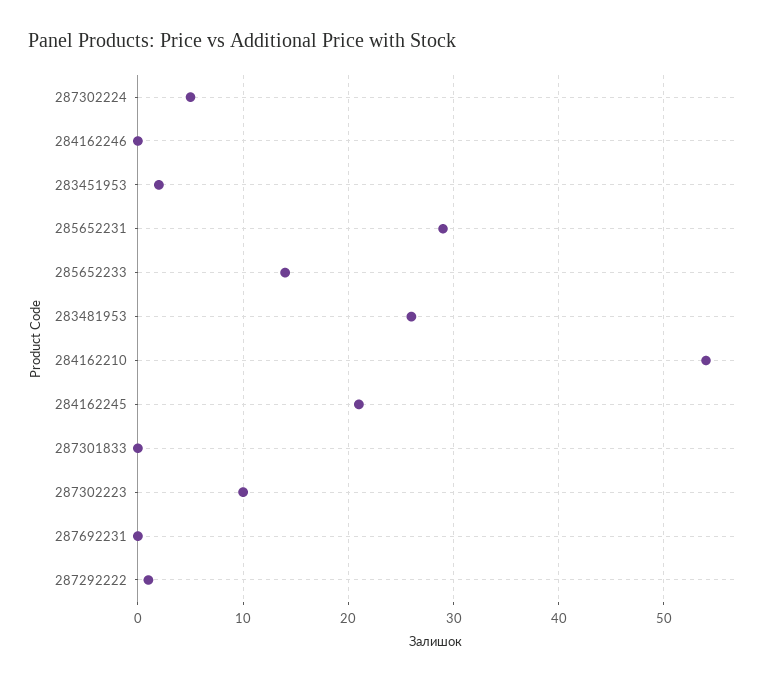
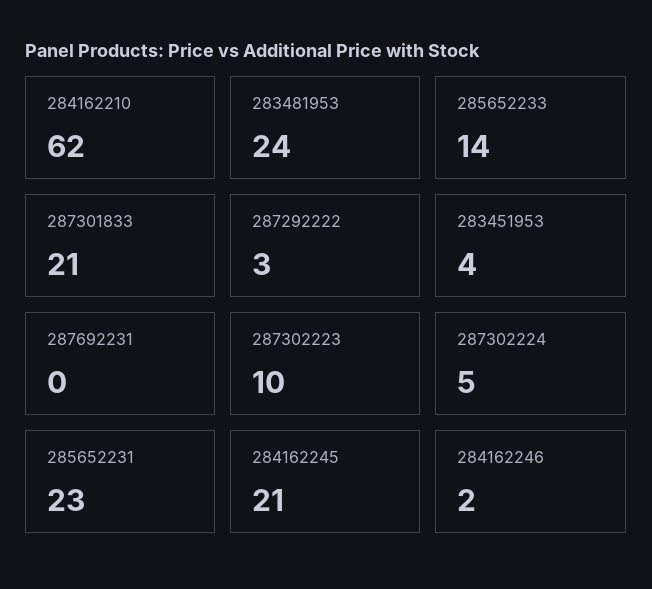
284162246: 0 -> 2
283451953: 2 -> 4
285652231: 29 -> 23
283481953: 26 -> 24
284162210: 54 -> 62
287301833: 0 -> 21
287292222: 1 -> 3

